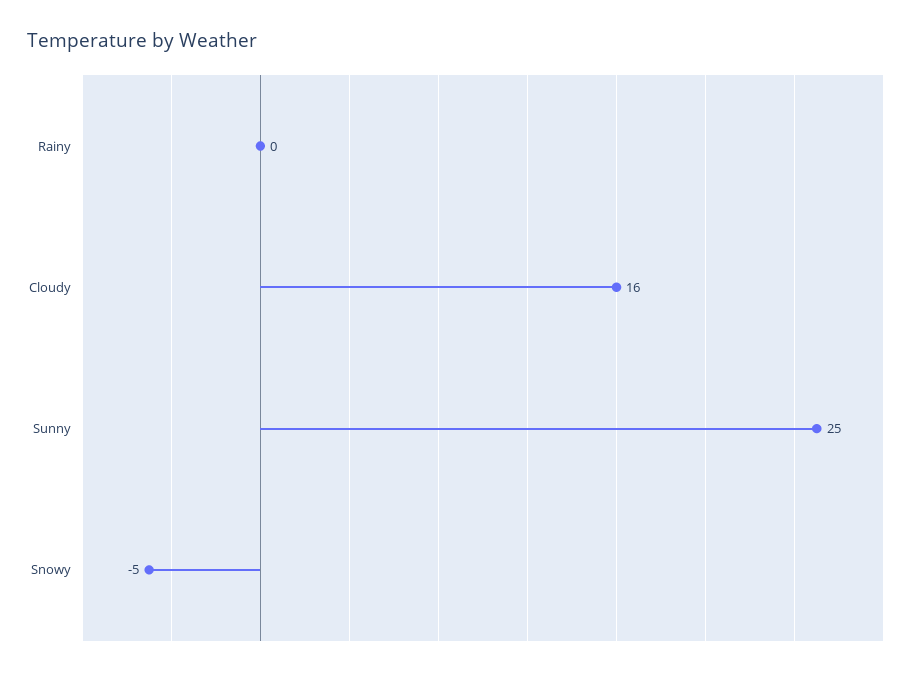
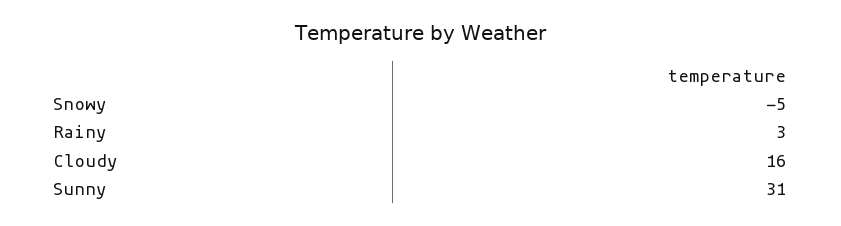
Rainy: 0 -> 3
Sunny: 25 -> 31

